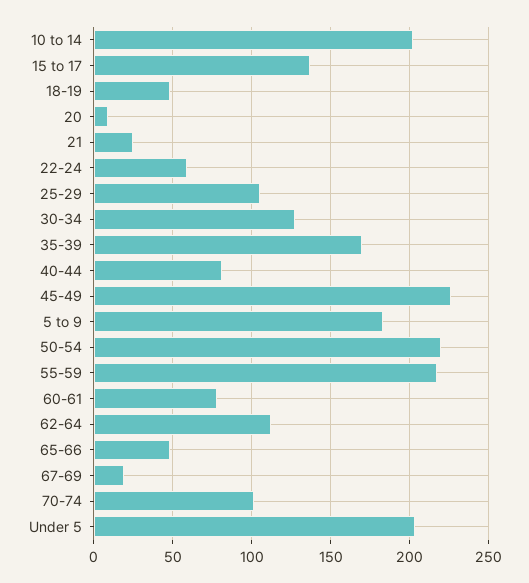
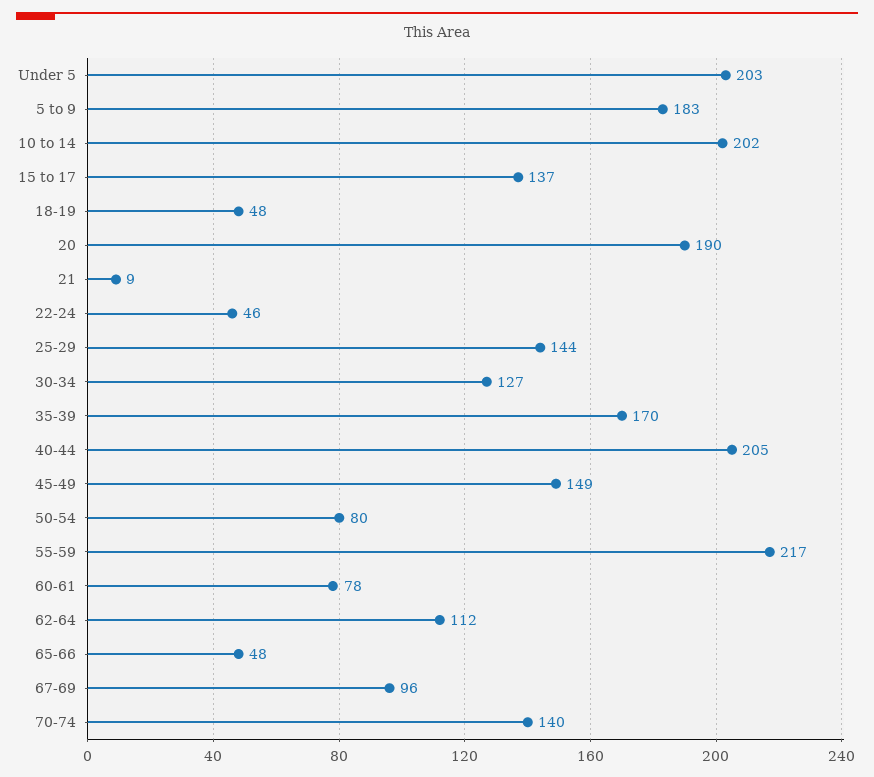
20: 10 -> 190
21: 25 -> 9
22-24: 60 -> 46
25-29: 105 -> 144
40-44: 80 -> 205
45-49: 225 -> 149
50-54: 220 -> 80
67-69: 20 -> 96
70-74: 100 -> 140

